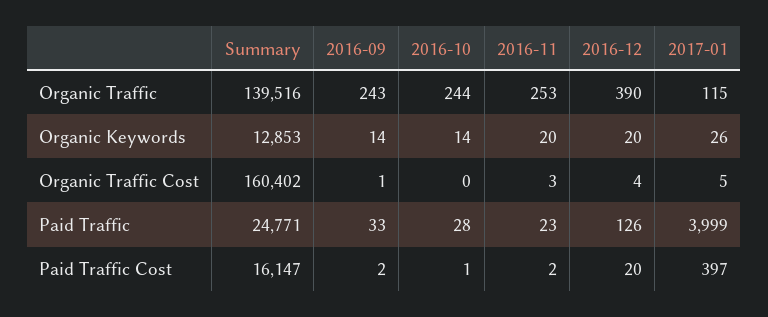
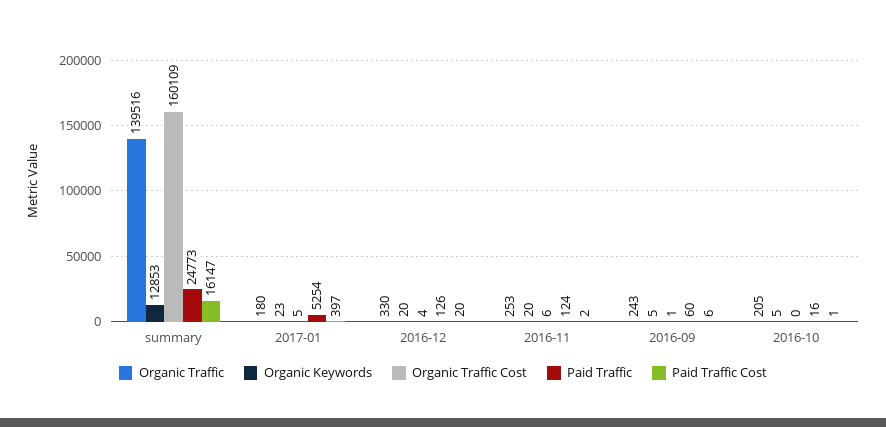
Organic Traffic, 2016-10: 244 -> 205
Organic Traffic, 2016-12: 390 -> 330
Organic Traffic, 2017-01: 115 -> 180
Organic Keywords, 2016-09: 14 -> 5
Organic Keywords, 2016-10: 14 -> 5
Organic Keywords, 2017-01: 26 -> 23
Organic Traffic Cost, Summary: 160402 -> 160109
Organic Traffic Cost, 2016-11: 3 -> 6
Paid Traffic, Summary: 24771 -> 24773
Paid Traffic, 2016-09: 33 -> 60
Paid Traffic, 2016-10: 28 -> 16
Paid Traffic, 2016-11: 23 -> 124
Paid Traffic, 2017-01: 3999 -> 5254
Paid Traffic Cost, 2016-09: 2 -> 6

